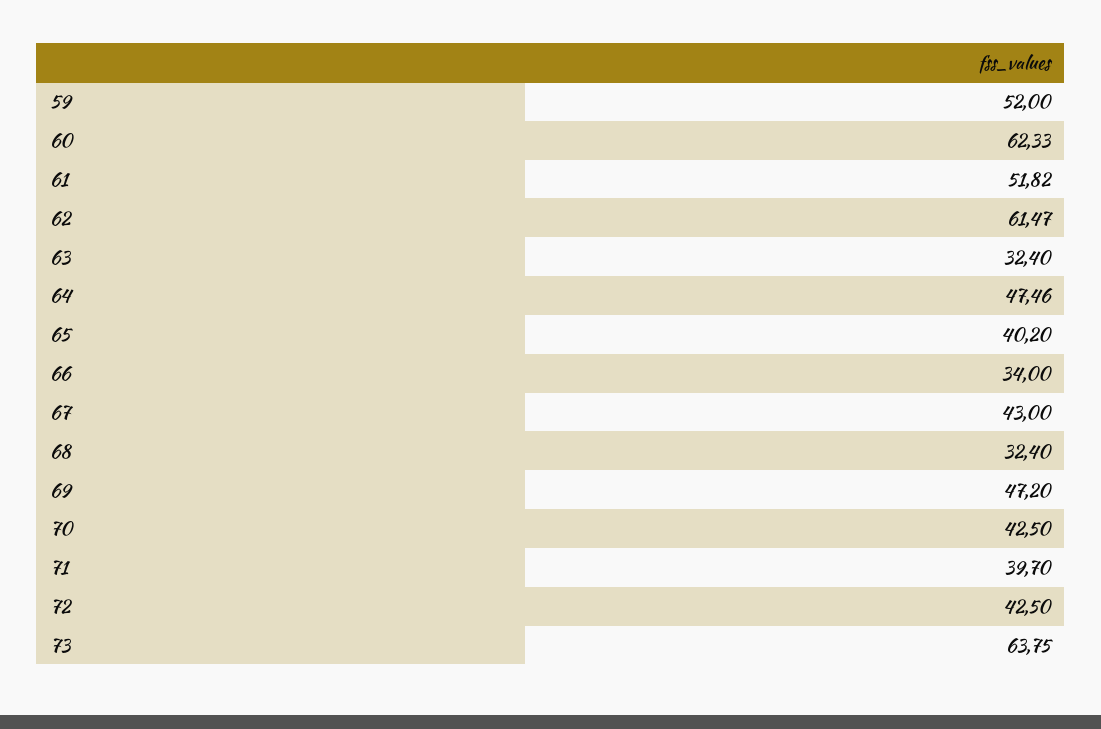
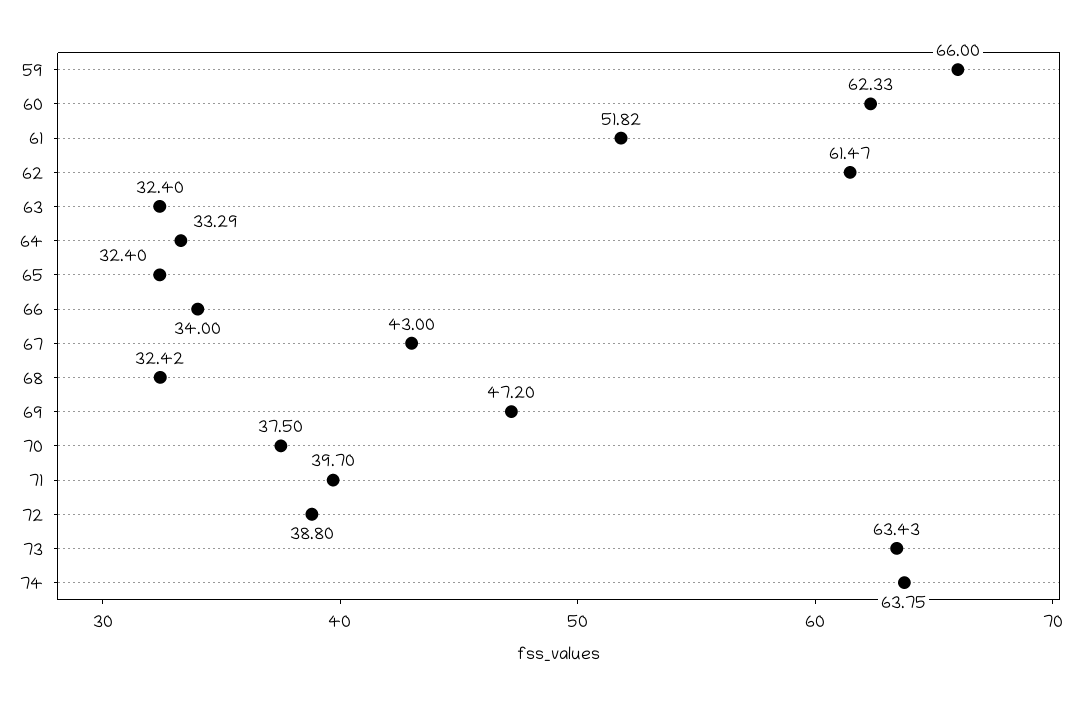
59: 52 -> 66
64: 47.46 -> 33.29
65: 40.2 -> 32.4
68: 32.4 -> 32.42
70: 42.5 -> 37.5
72: 42.5 -> 38.8
73: 63.75 -> 63.43
74: none -> 63.75

